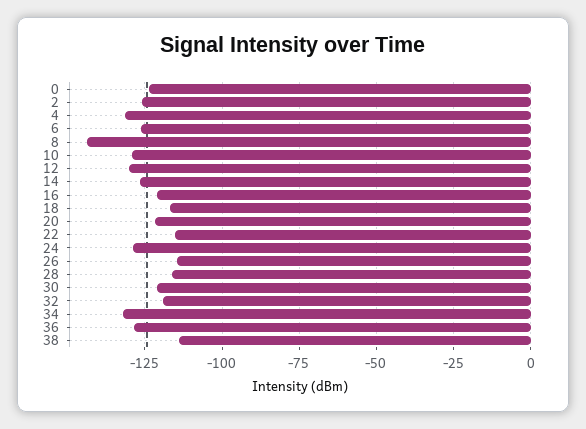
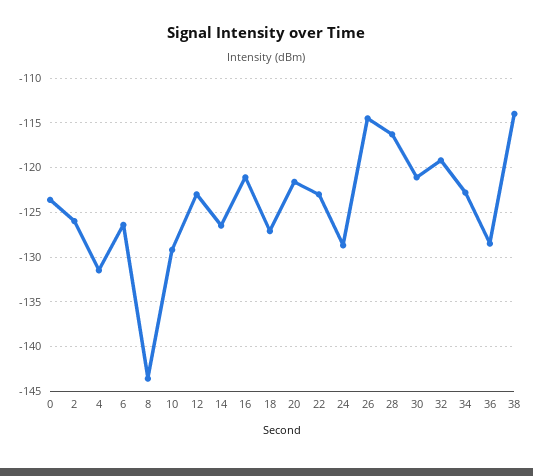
12: -130 -> -123
18: -117.5 -> -127
22: -115 -> -123
34: -132.5 -> -123

